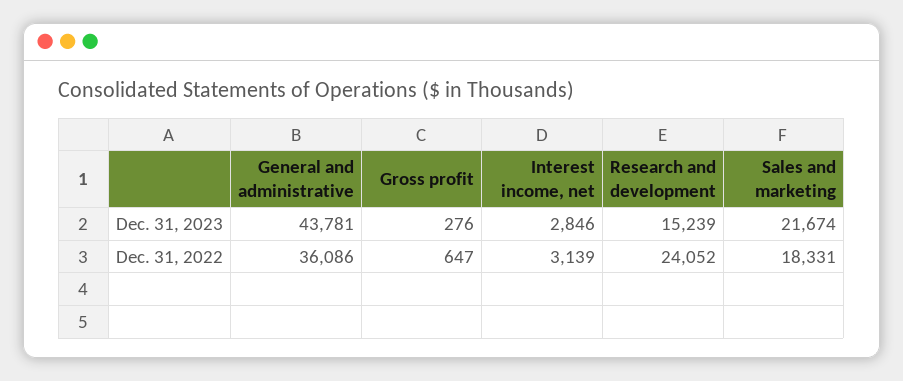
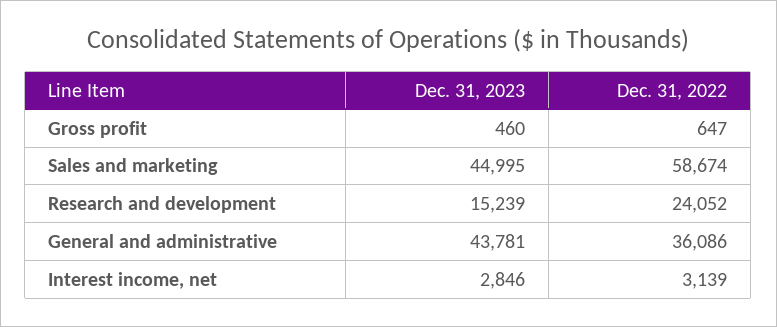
Gross profit, Dec. 31, 2023: 276 -> 460
Sales and marketing, Dec. 31, 2023: 21674 -> 44995
Sales and marketing, Dec. 31, 2022: 18331 -> 58674

